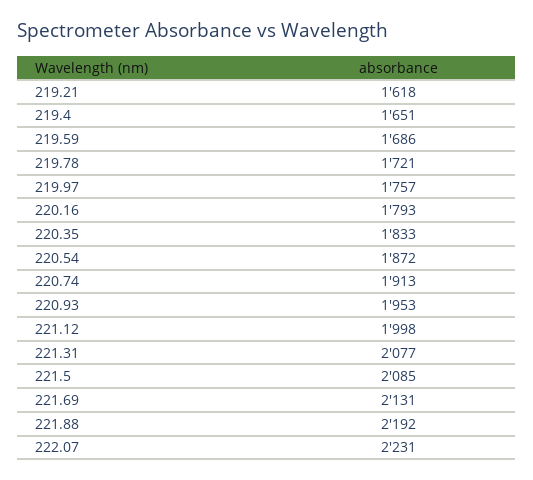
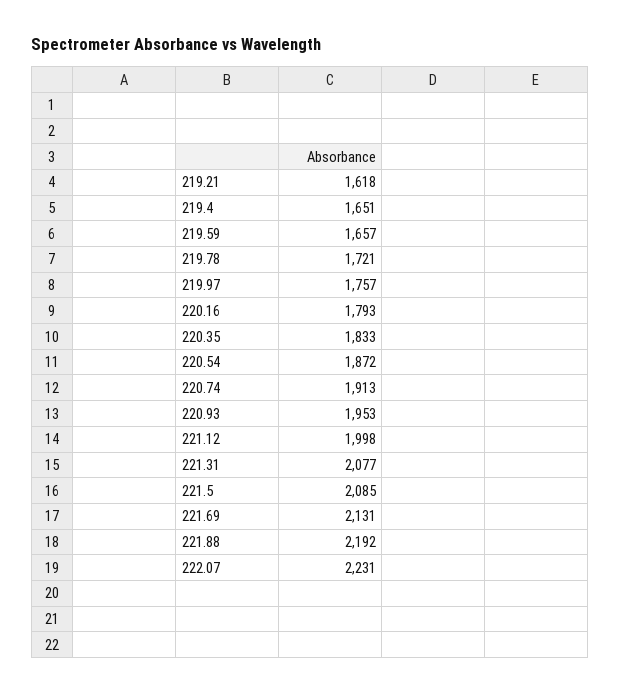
219.59: 1686 -> 1657

